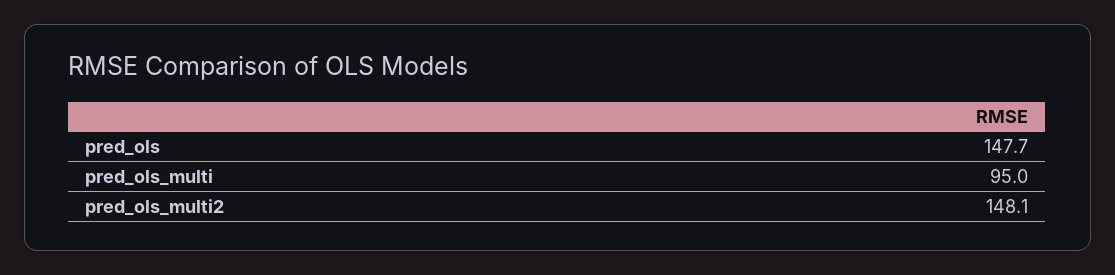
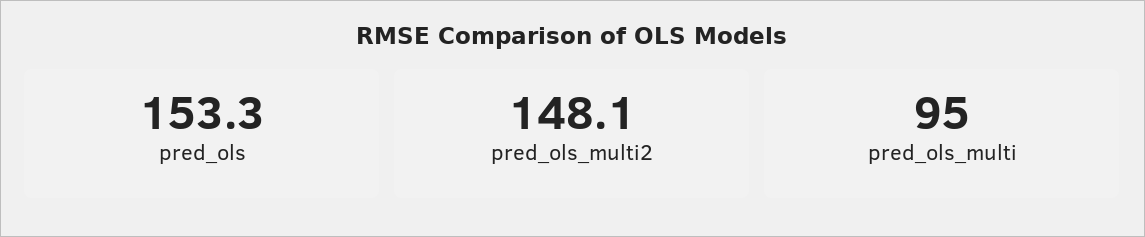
pred_ols: 147.7 -> 153.3

